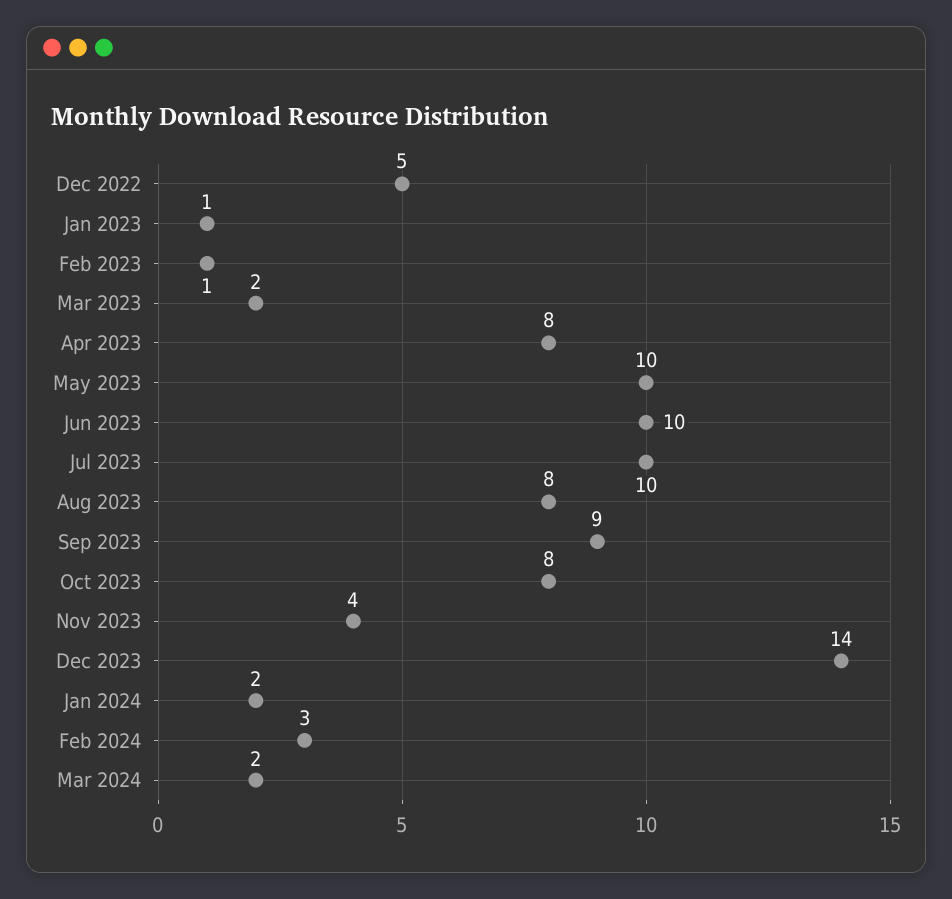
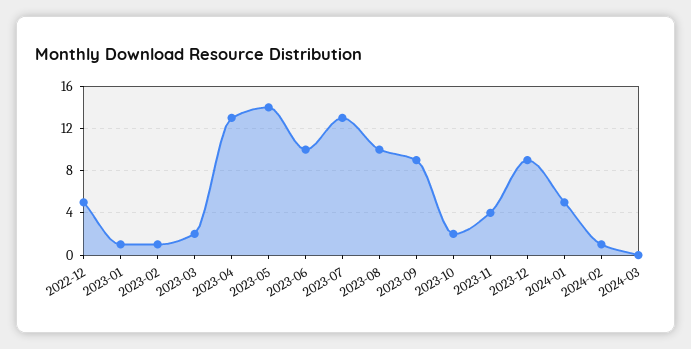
Apr 2023: 8 -> 13
May 2023: 10 -> 14
Jul 2023: 10 -> 13
Aug 2023: 8 -> 10
Oct 2023: 8 -> 2
Dec 2023: 14 -> 9
Jan 2024: 2 -> 5
Feb 2024: 3 -> 1
Mar 2024: 2 -> 0

